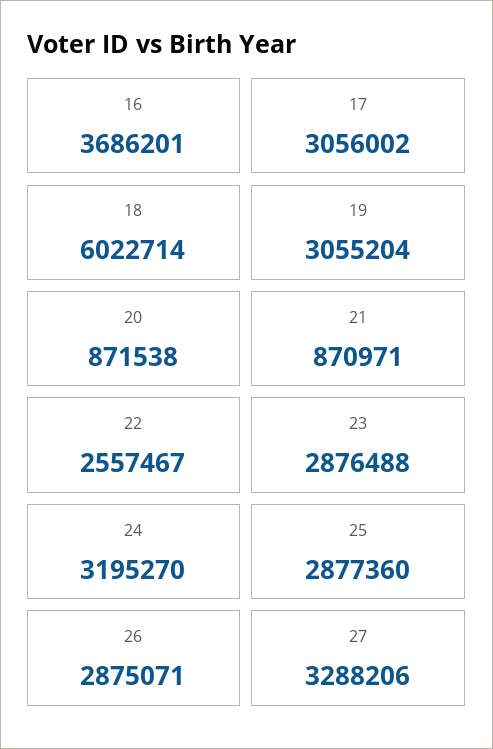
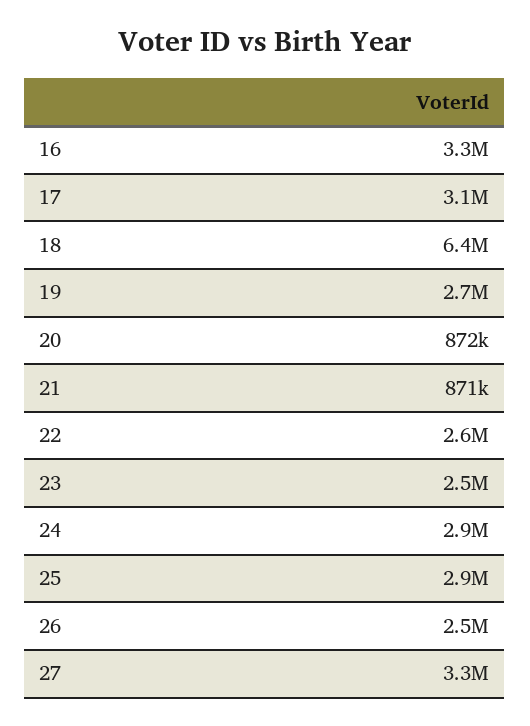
16: 3686201 -> 3300000
18: 6022714 -> 6400000
19: 3055204 -> 2700000
23: 2876488 -> 2500000
24: 3195270 -> 2900000
26: 2875071 -> 2500000

